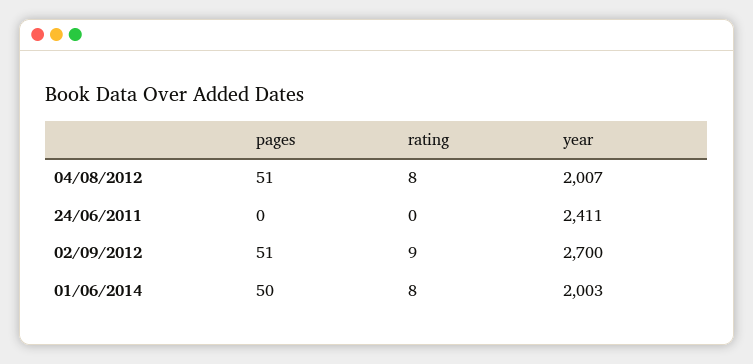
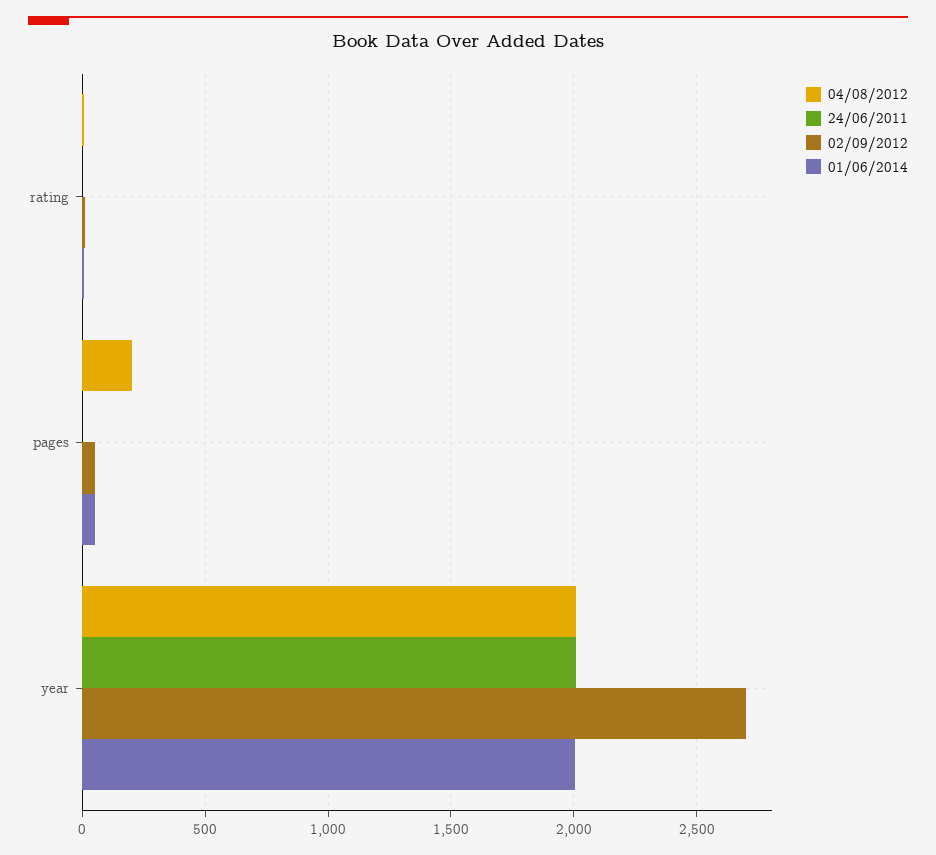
04/08/2012, pages: 51 -> 200
24/06/2011, year: 2411 -> 2000

